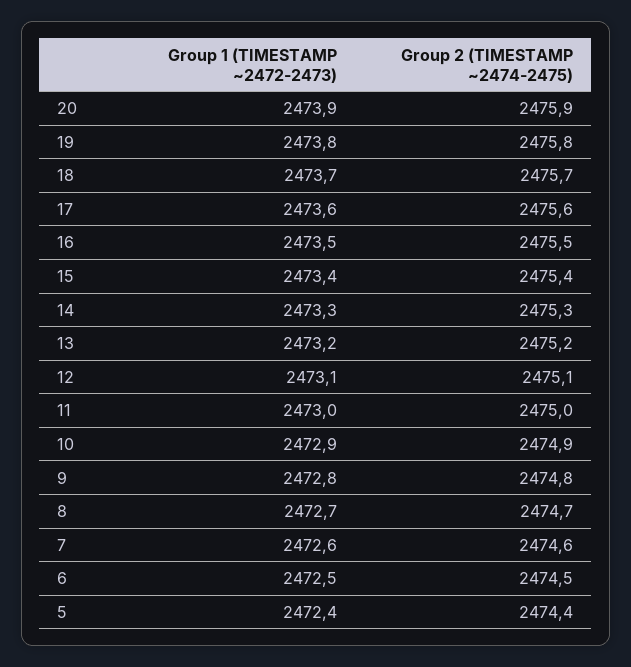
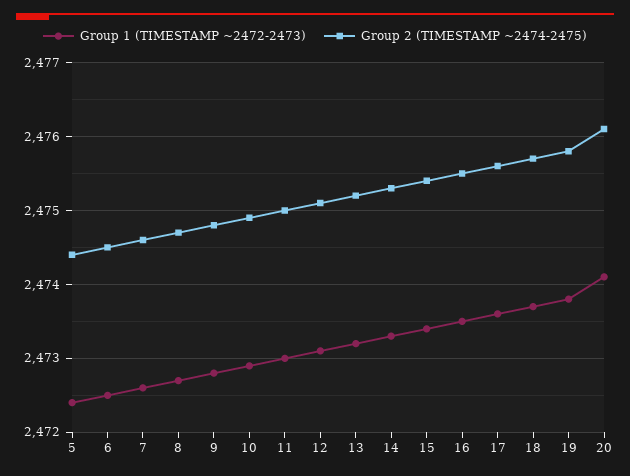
Group 1 (TIMESTAMP ~2472-2473), 20: 2473.9 -> 2474.1
Group 2 (TIMESTAMP ~2474-2475), 20: 2475.9 -> 2476.1

